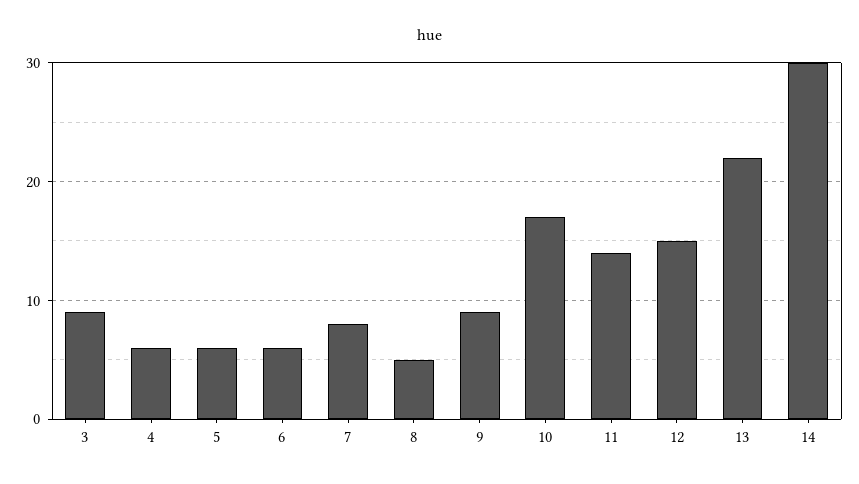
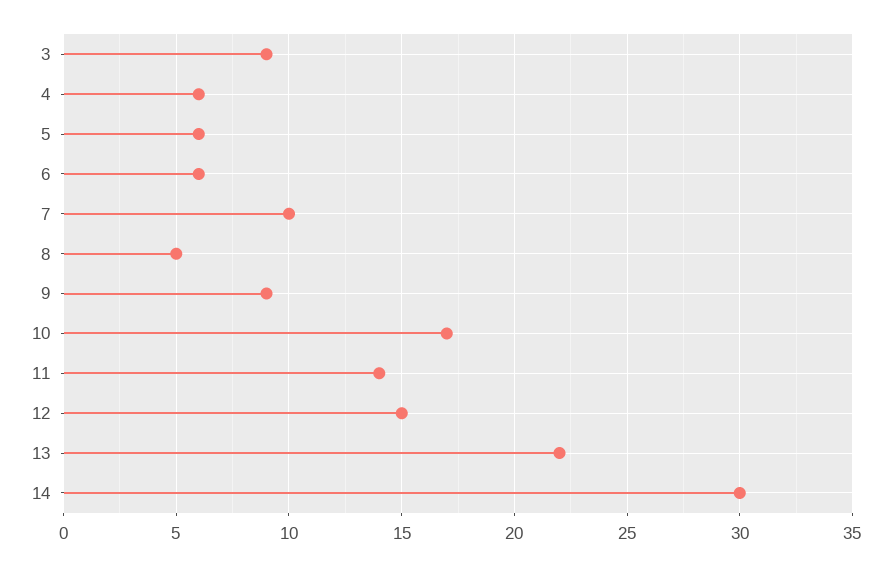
7: 8 -> 10

